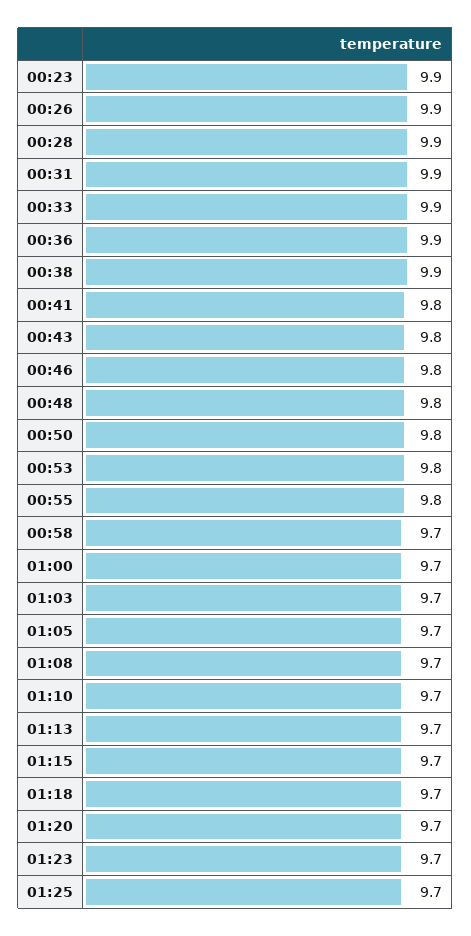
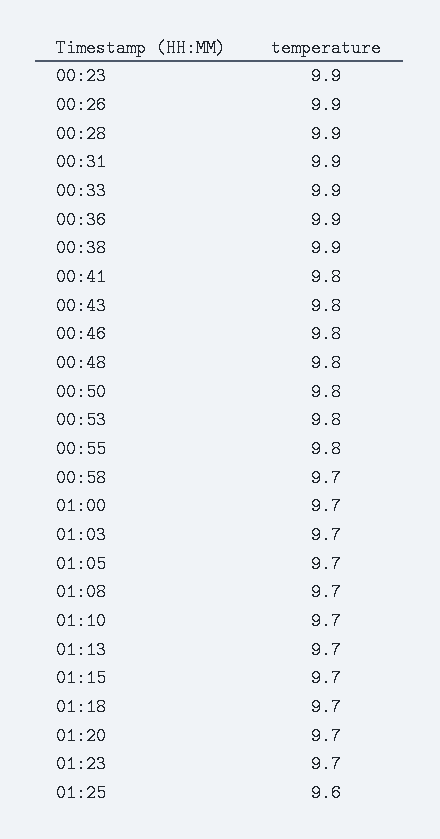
01:25: 9.7 -> 9.6

